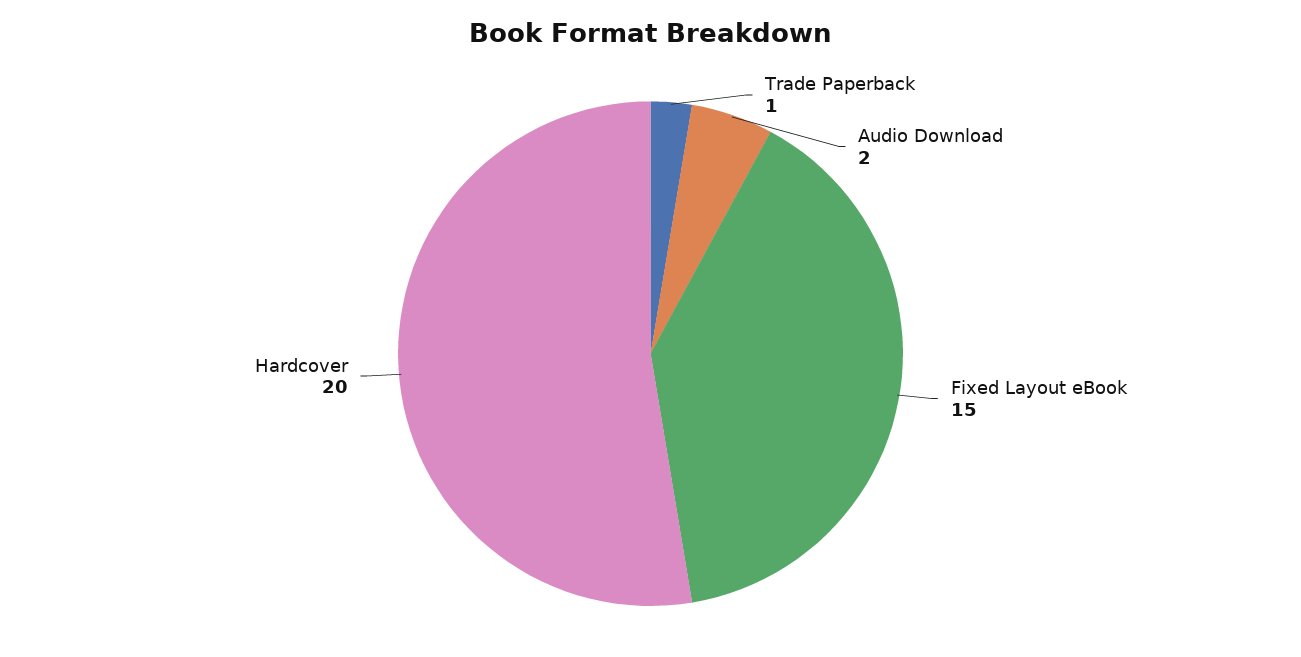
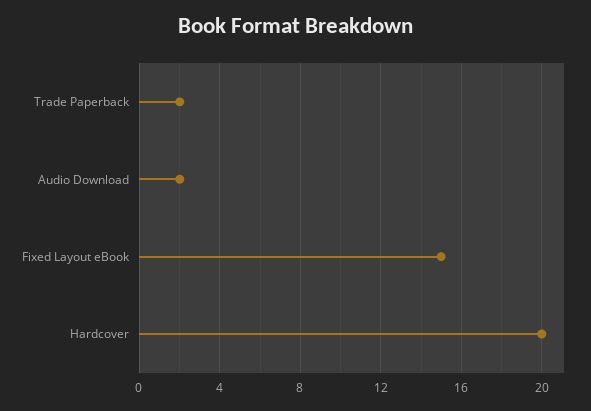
Trade Paperback: 1 -> 2

